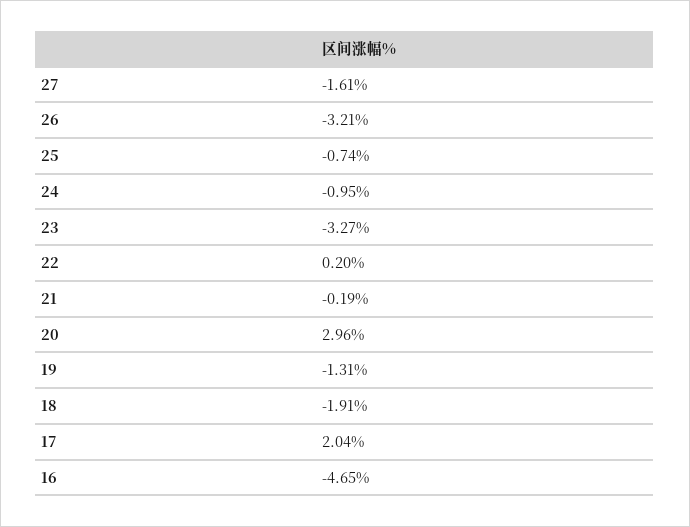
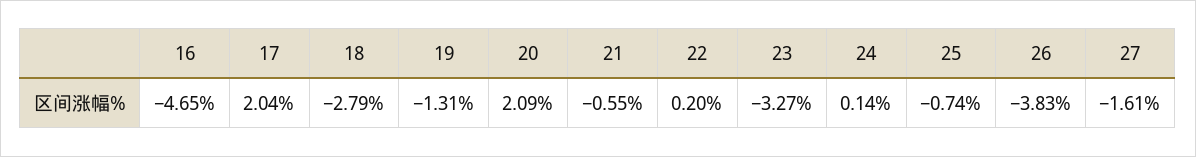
26: -3.21 -> -3.83
24: -0.95 -> 0.14
21: -0.19 -> -0.55
20: 2.96 -> 2.09
18: -1.91 -> -2.79

